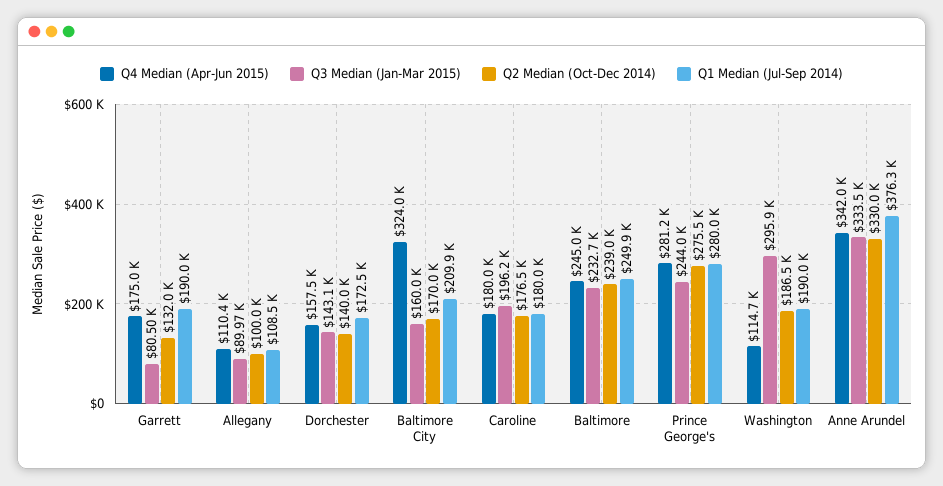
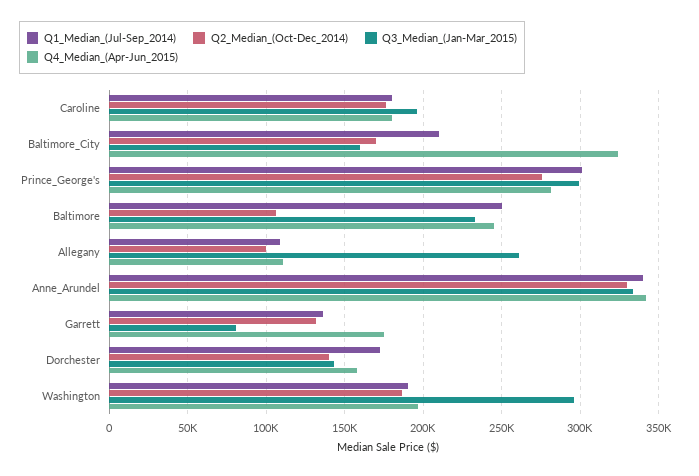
Q1 Median (Jul-Sep 2014), Garrett: 190000 -> 135000
Q3 Median (Jan-Mar 2015), Allegany: 89970 -> 260000
Q2 Median (Oct-Dec 2014), Baltimore: 239000 -> 105000
Q3 Median (Jan-Mar 2015), Prince George's: 244000 -> 300000
Q1 Median (Jul-Sep 2014), Prince George's: 280000 -> 300000
Q4 Median (Apr-Jun 2015), Washington: 114700 -> 195000
Q1 Median (Jul-Sep 2014), Anne Arundel: 376300 -> 340000

